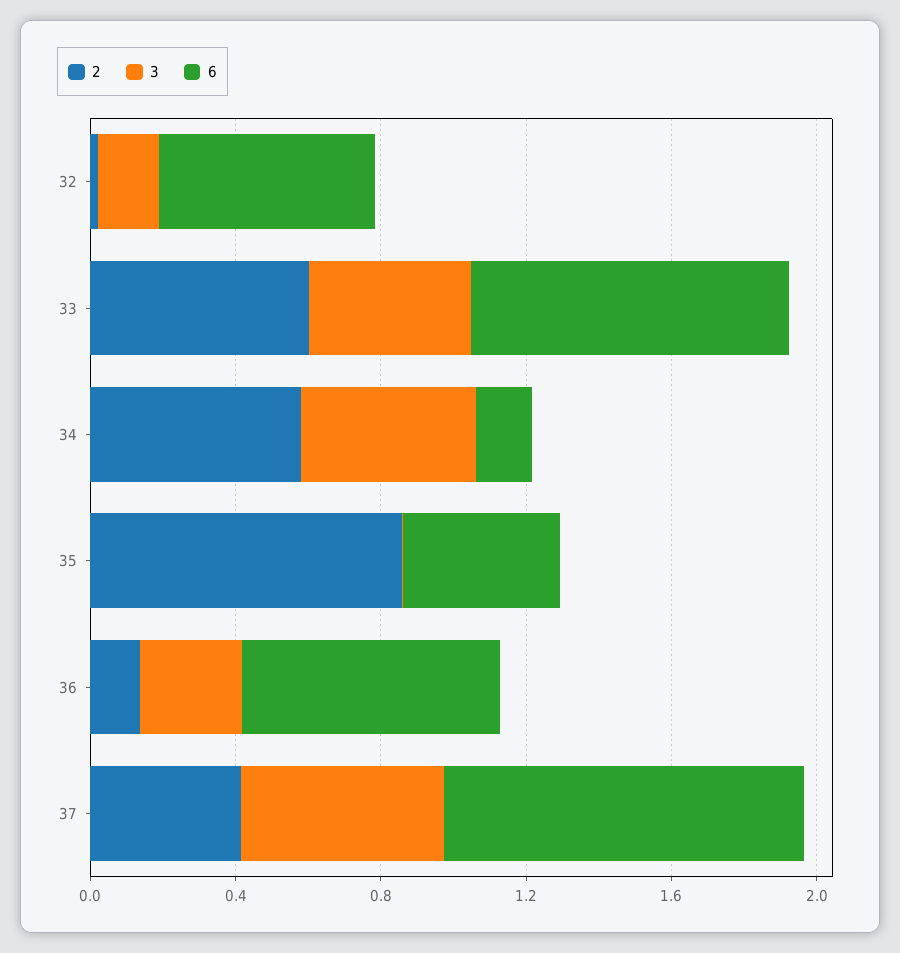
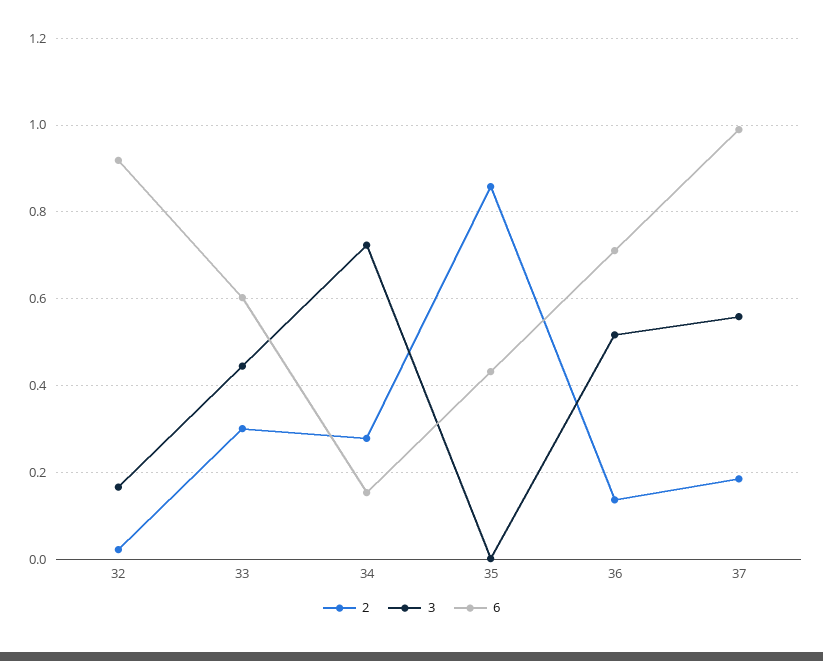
6, 32: 0.6 -> 0.92
2, 33: 0.6 -> 0.3
6, 33: 0.9 -> 0.6
2, 34: 0.6 -> 0.28
3, 34: 0.5 -> 0.72
3, 36: 0.3 -> 0.52
2, 37: 0.4 -> 0.18

